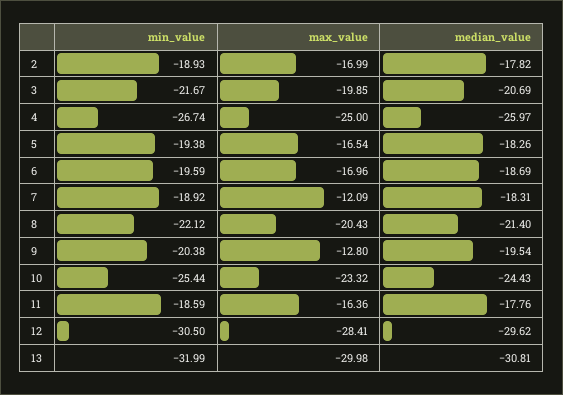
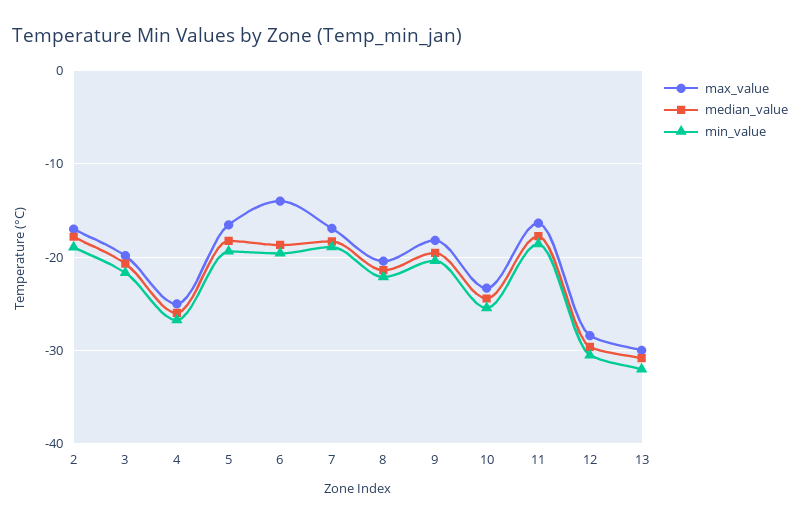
max_value, 6: -16.96 -> -14
max_value, 7: -12.09 -> -17
max_value, 9: -12.8 -> -18

